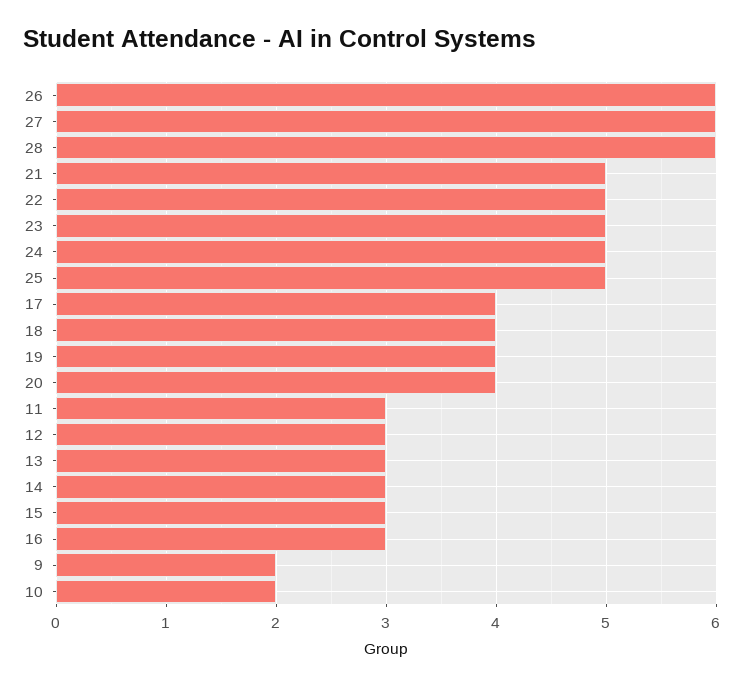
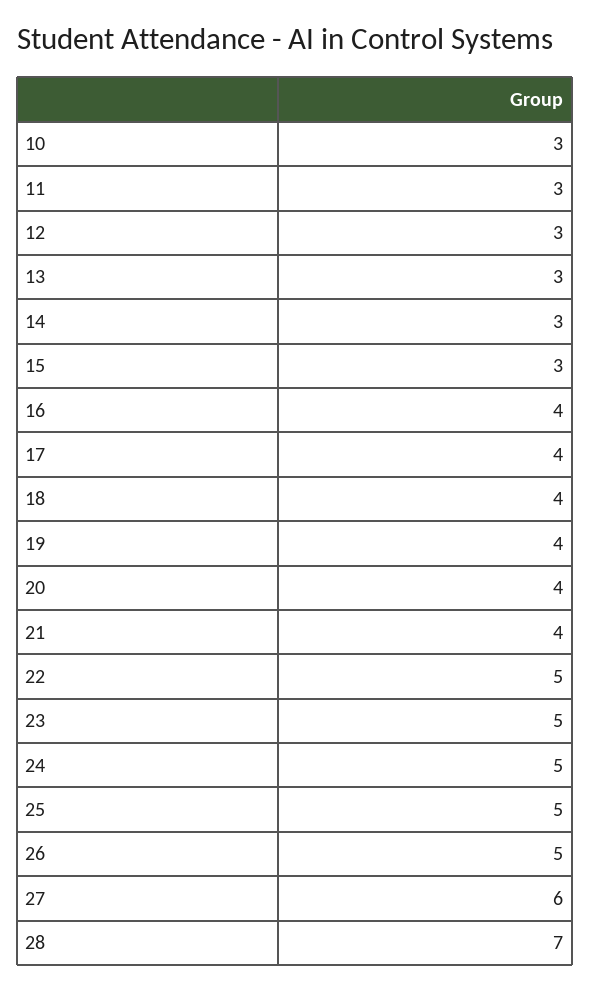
26: 6 -> 5
28: 6 -> 7
21: 5 -> 4
16: 3 -> 4
9: 2 -> none
10: 2 -> 3

